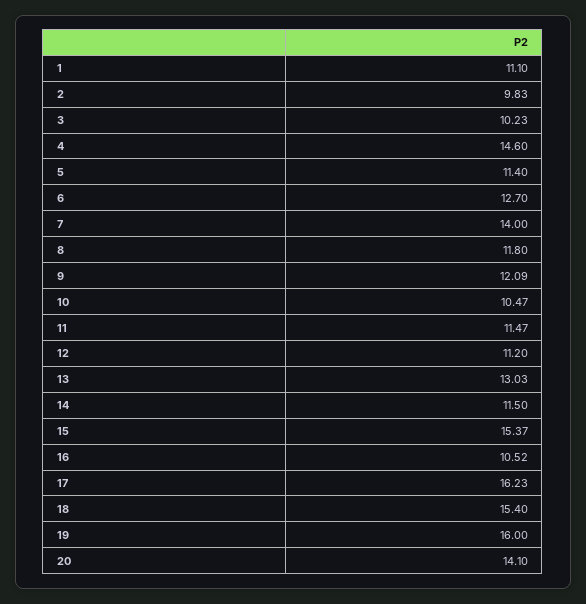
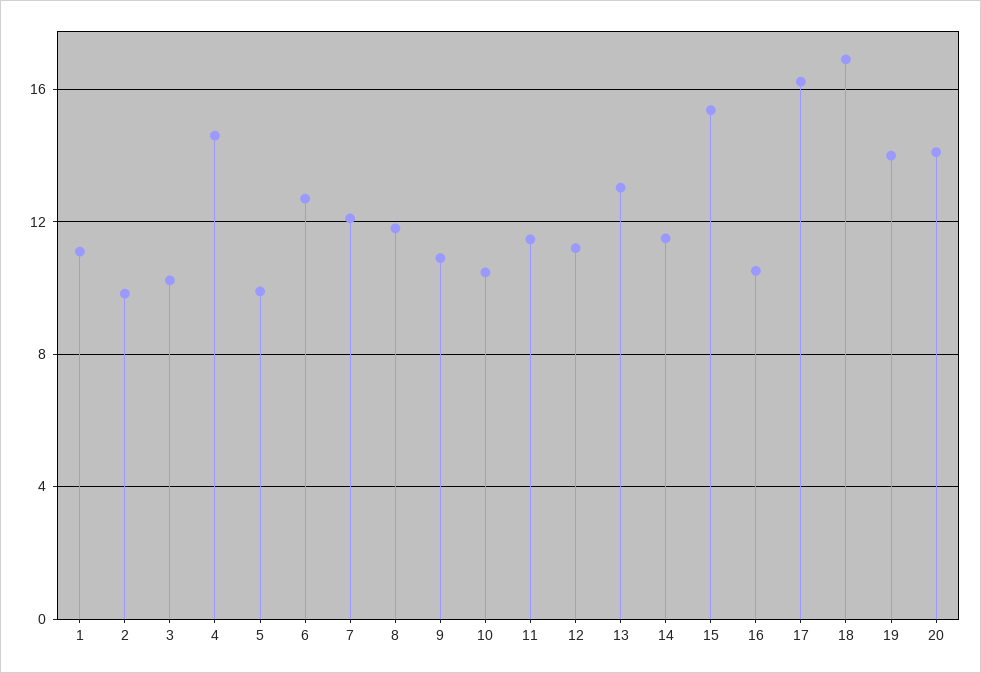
5: 11.4 -> 10
7: 14 -> 12
9: 12.09 -> 11
18: 15.4 -> 17
19: 16 -> 14

